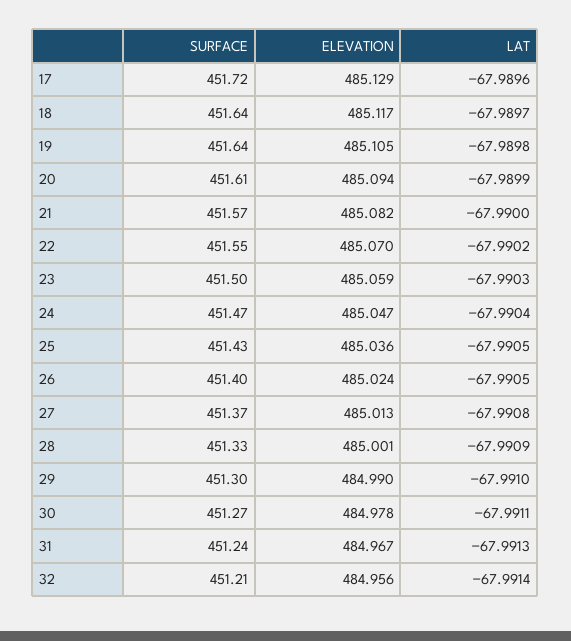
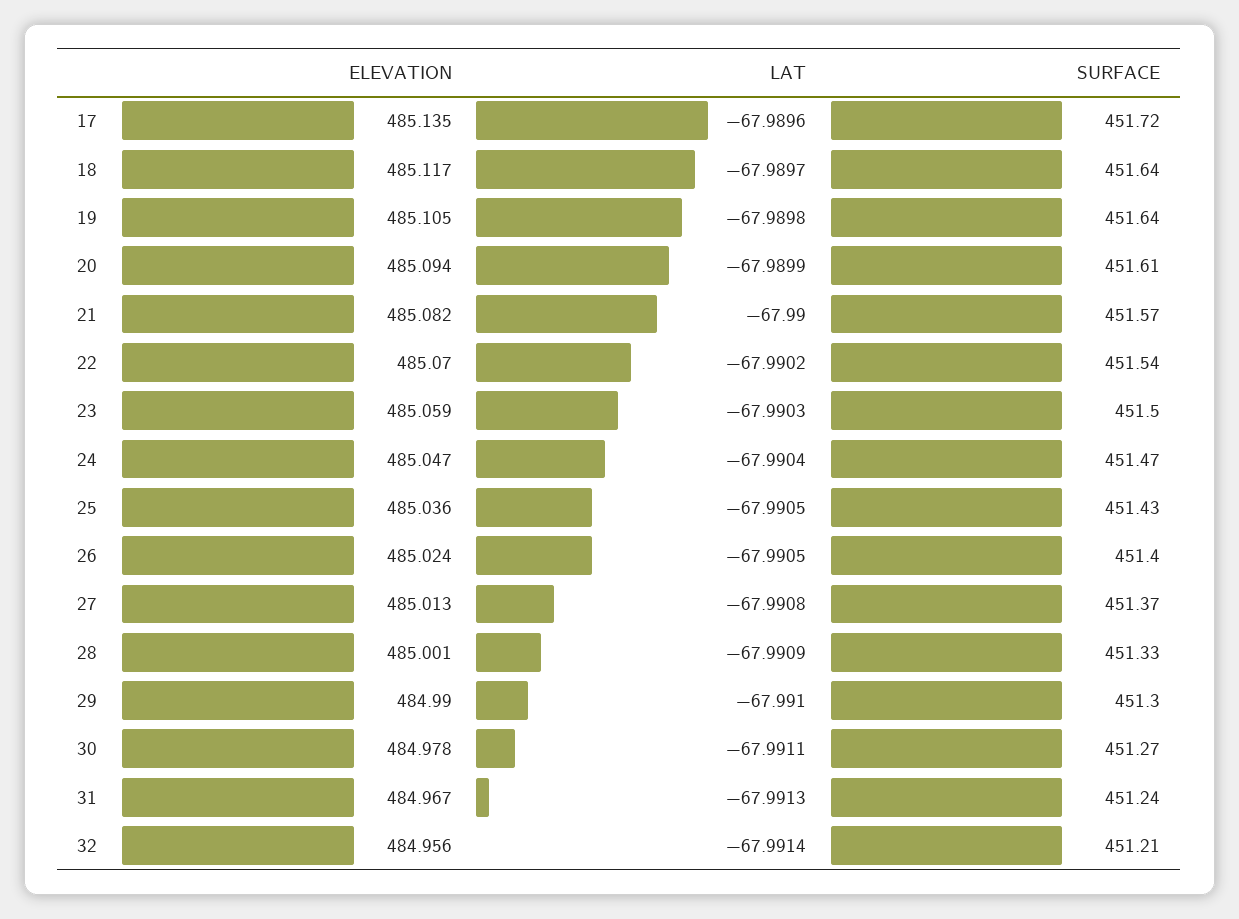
ELEVATION, 17: 485.129 -> 485.135
SURFACE, 22: 451.55 -> 451.54

